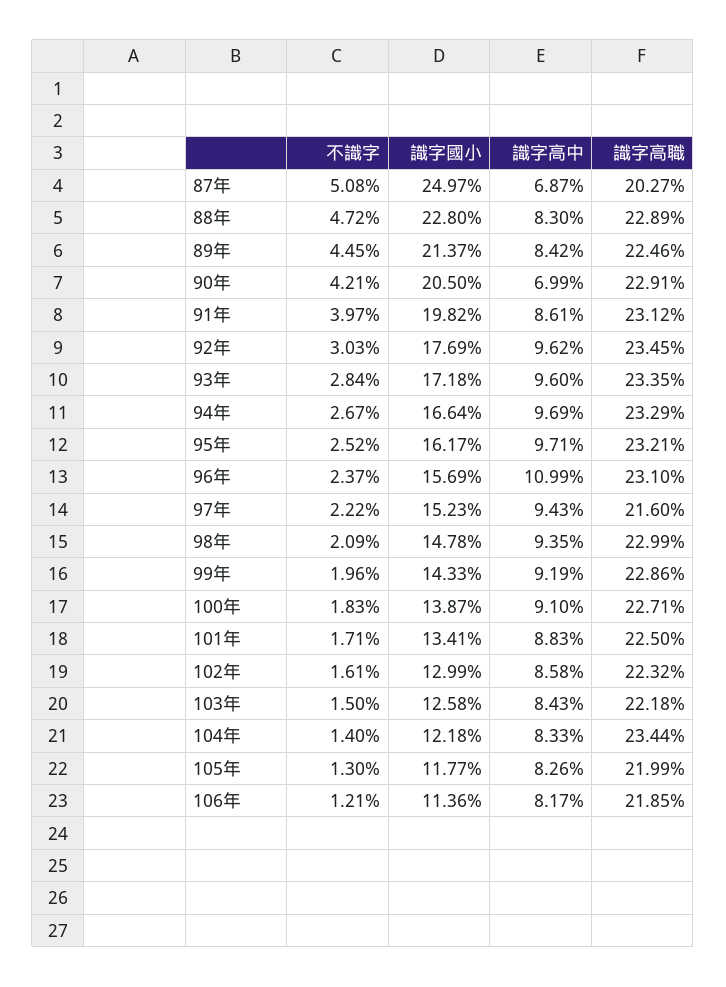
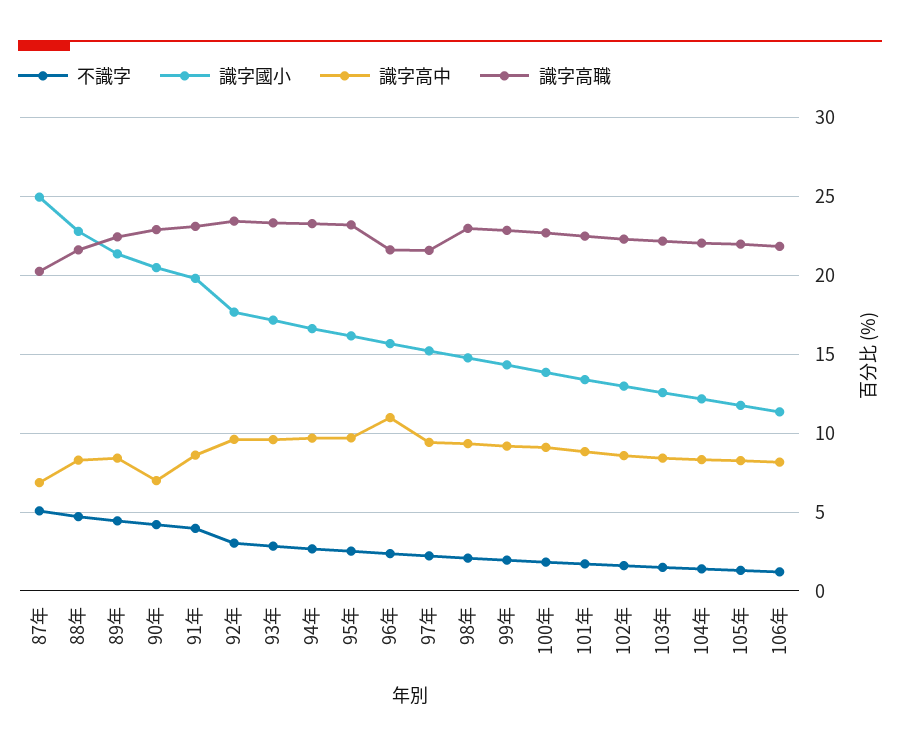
識字高職, 88年: 22.89 -> 21.5
識字高職, 96年: 23.1 -> 21.5
識字高職, 104年: 23.44 -> 22

